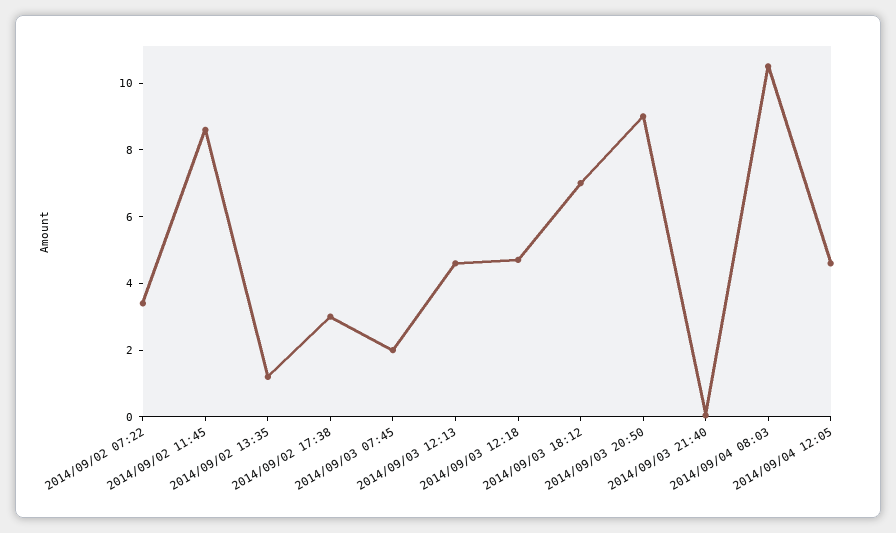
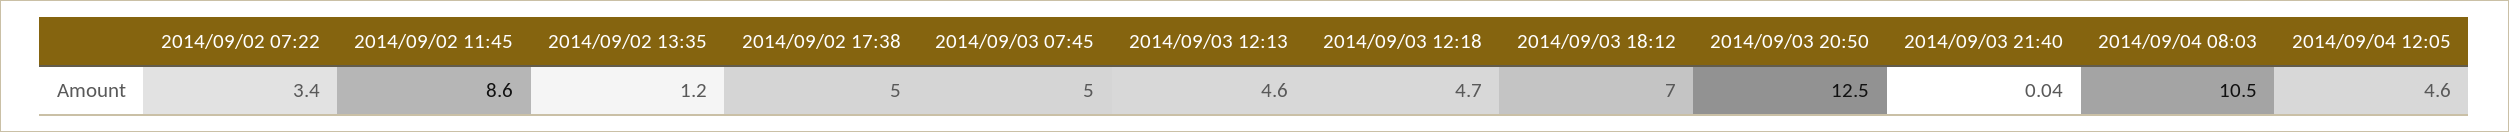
2014/09/02 17:38: 3 -> 5
2014/09/03 07:45: 2 -> 5
2014/09/03 20:50: 9 -> 12.5

